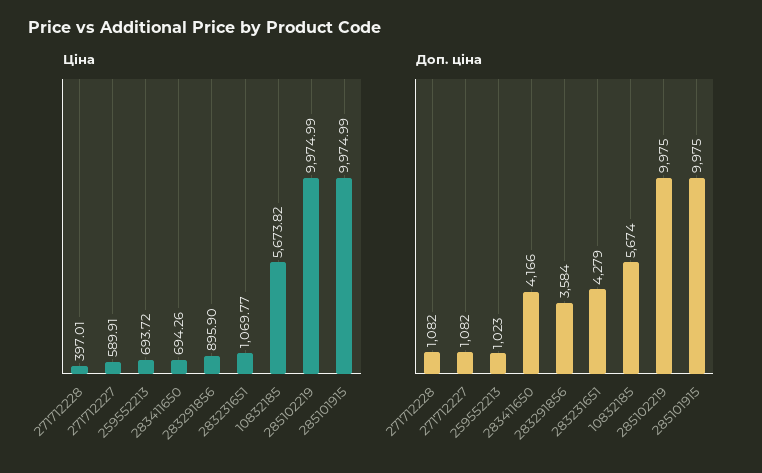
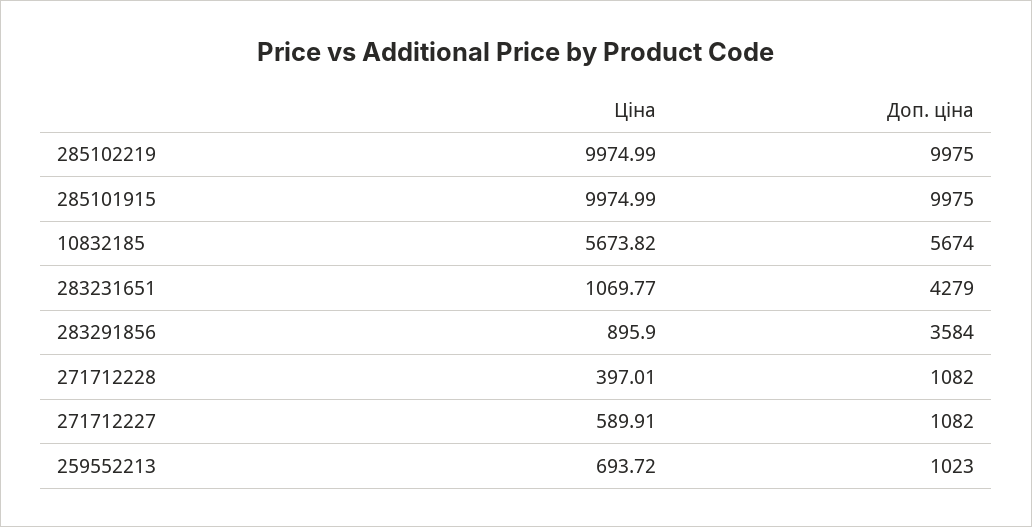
Ціна, 283411650: 694.26 -> none
Доп. ціна, 283411650: 4166 -> none

